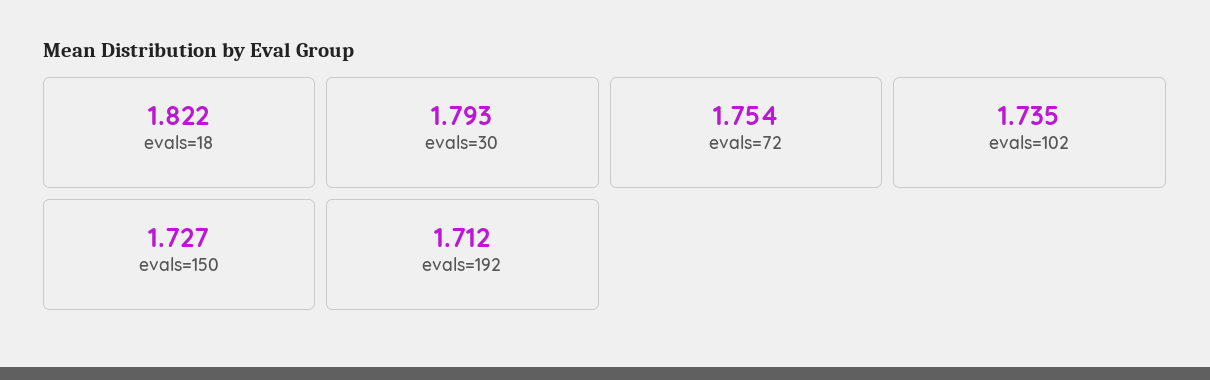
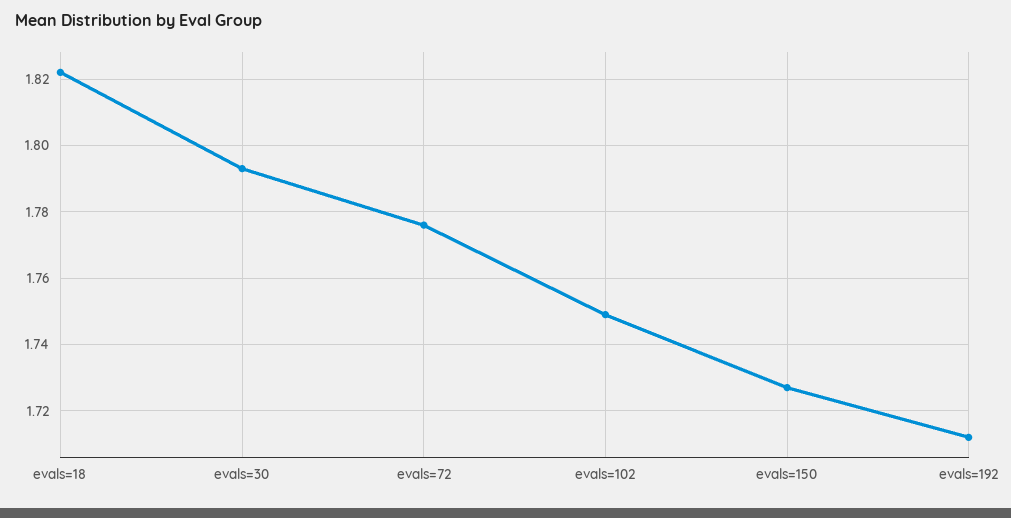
evals=72: 1.754 -> 1.775
evals=102: 1.735 -> 1.75

